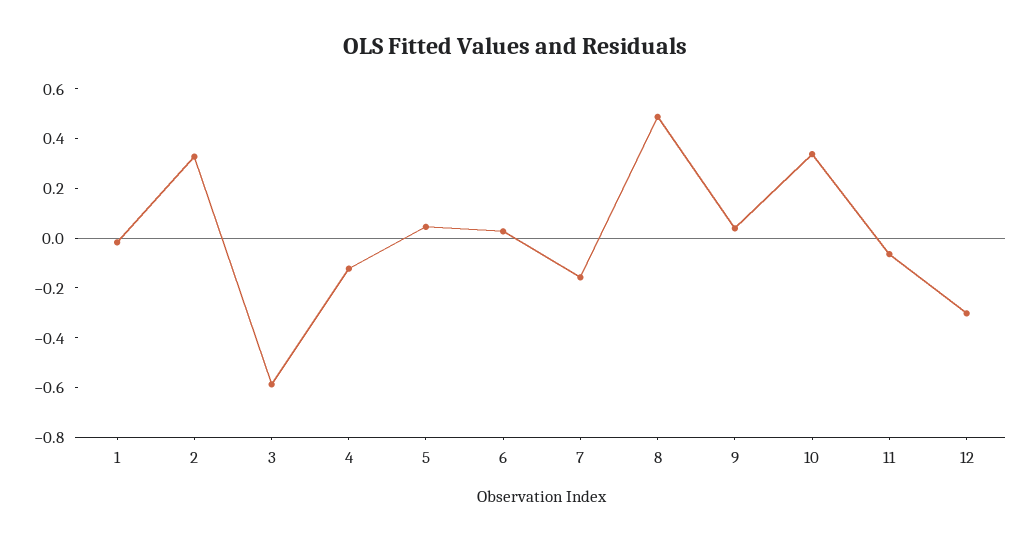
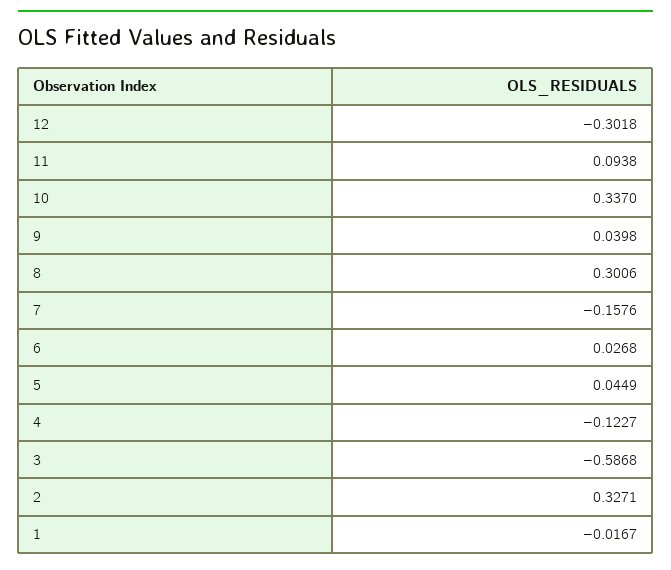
8: 0.5 -> 0.3006
11: -0.05 -> 0.0938

